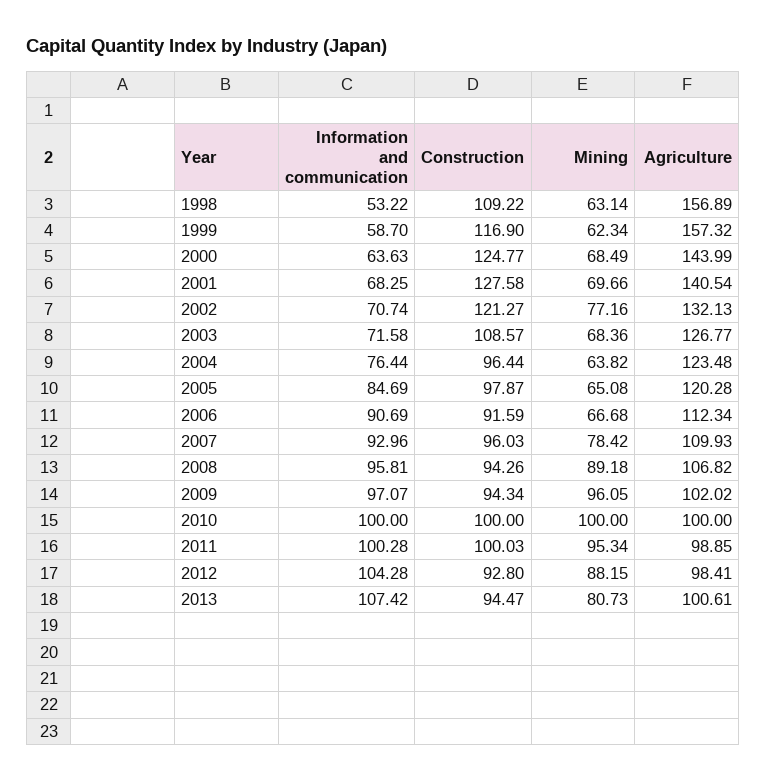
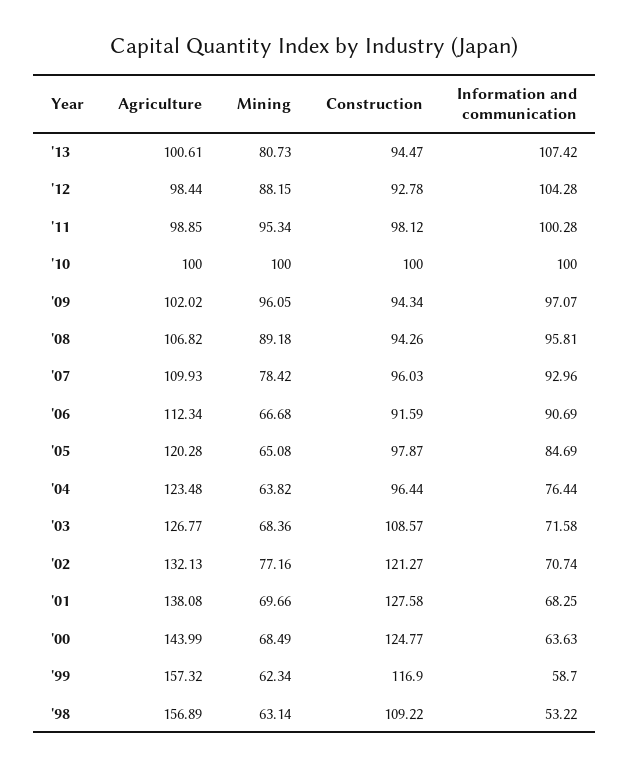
Agriculture, 2001: 140.54 -> 138.08
Construction, 2011: 100.03 -> 98.12
Construction, 2012: 92.8 -> 92.78
Agriculture, 2012: 98.41 -> 98.44

